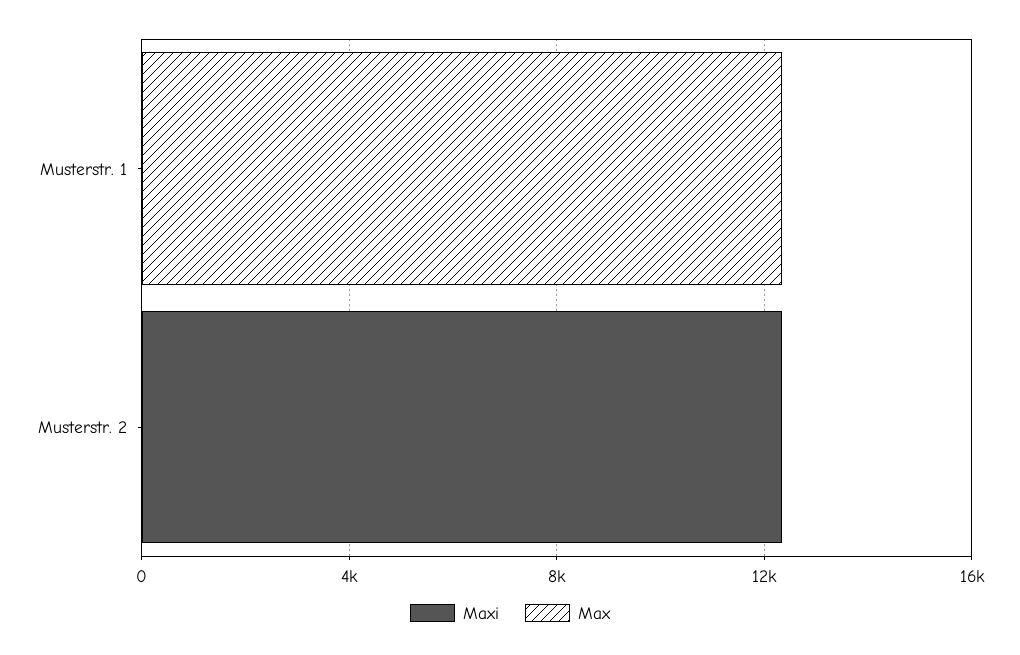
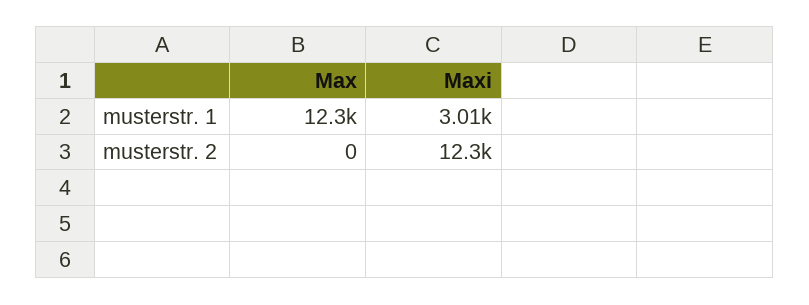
Maxi, Musterstr. 1: 0 -> 3010

